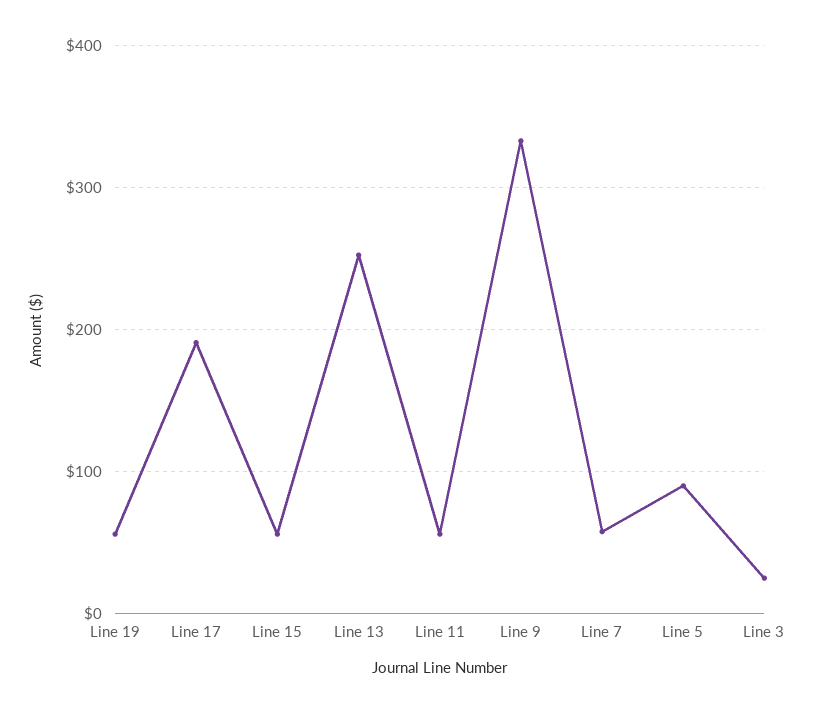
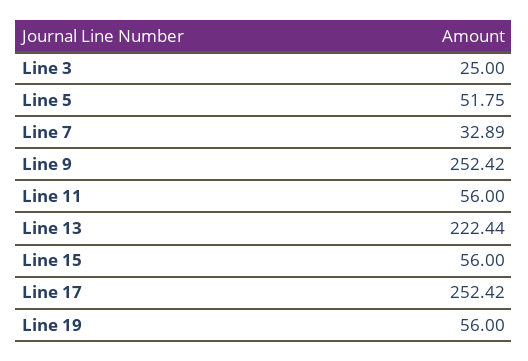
Line 17: 190 -> 252.42
Line 13: 250 -> 222.44
Line 9: 330 -> 252.42
Line 7: 60 -> 32.89
Line 5: 90 -> 51.75

